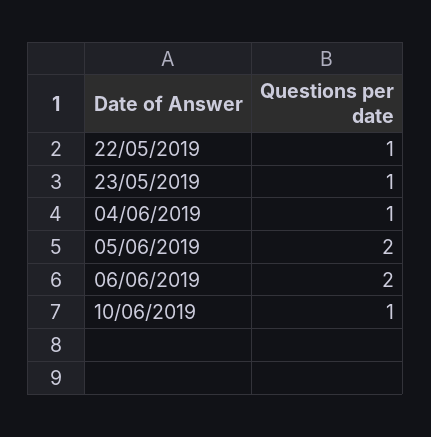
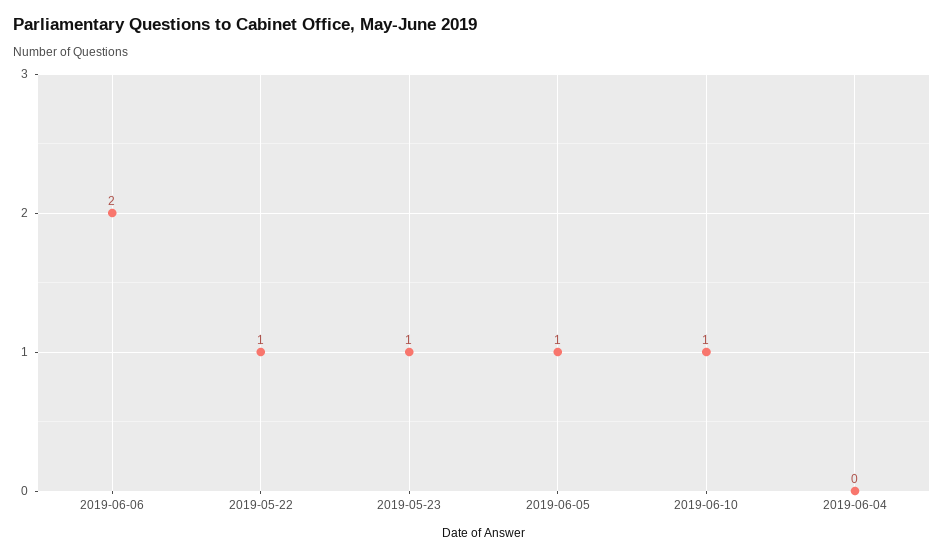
04/06/2019: 1 -> 0
05/06/2019: 2 -> 1

